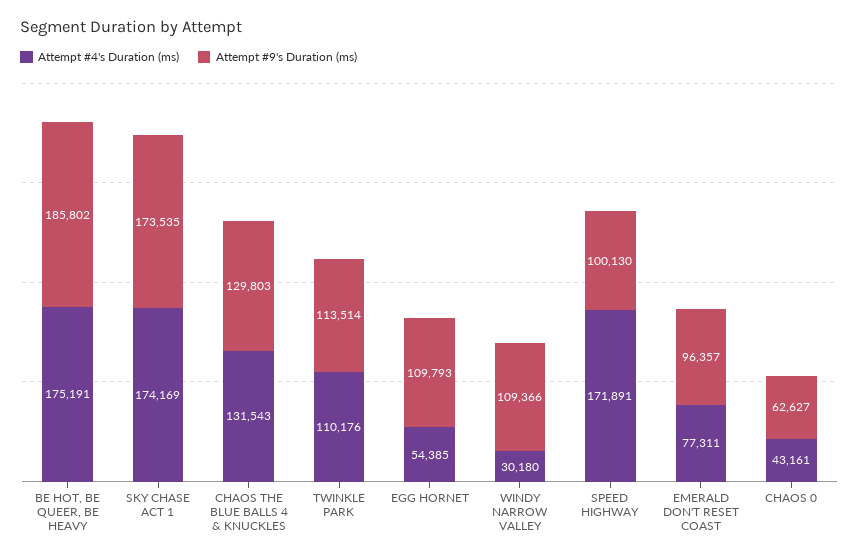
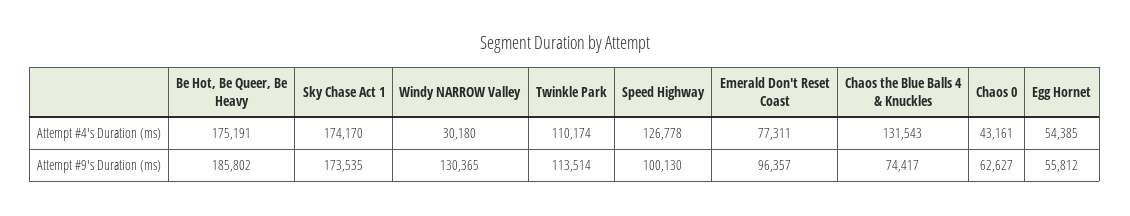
Attempt #4's Duration (ms), SKY CHASE ACT 1: 174169 -> 174170
Attempt #9's Duration (ms), CHAOS THE BLUE BALLS 4 & KNUCKLES: 129803 -> 74417
Attempt #4's Duration (ms), TWINKLE PARK: 110176 -> 110174
Attempt #9's Duration (ms), EGG HORNET: 109793 -> 55812
Attempt #9's Duration (ms), WINDY NARROW VALLEY: 109366 -> 130365
Attempt #4's Duration (ms), SPEED HIGHWAY: 171891 -> 126778

